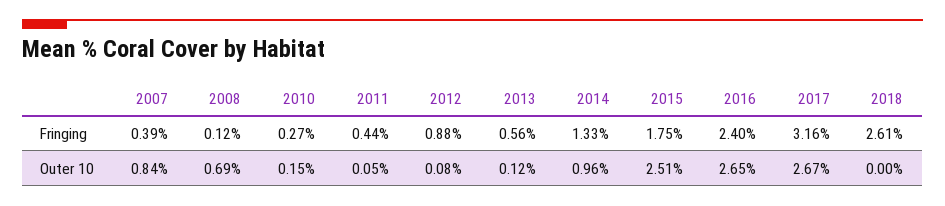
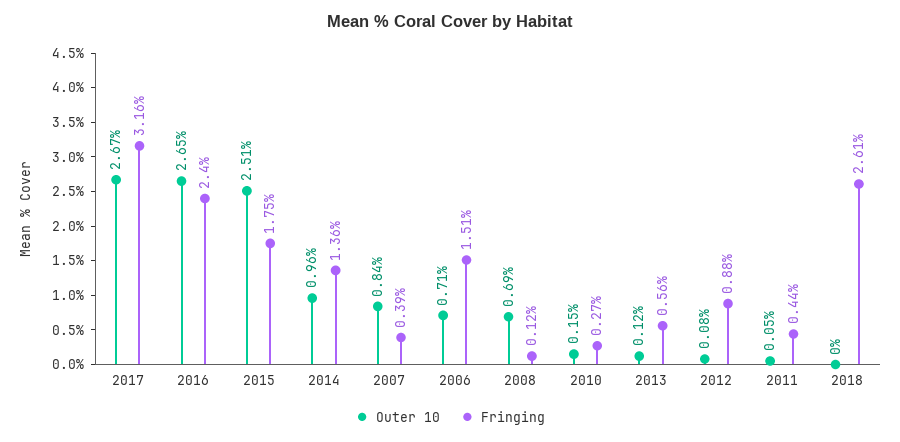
Fringing, 2014: 1.33 -> 1.36
Outer 10, 2006: none -> 0.71
Fringing, 2006: none -> 1.51

